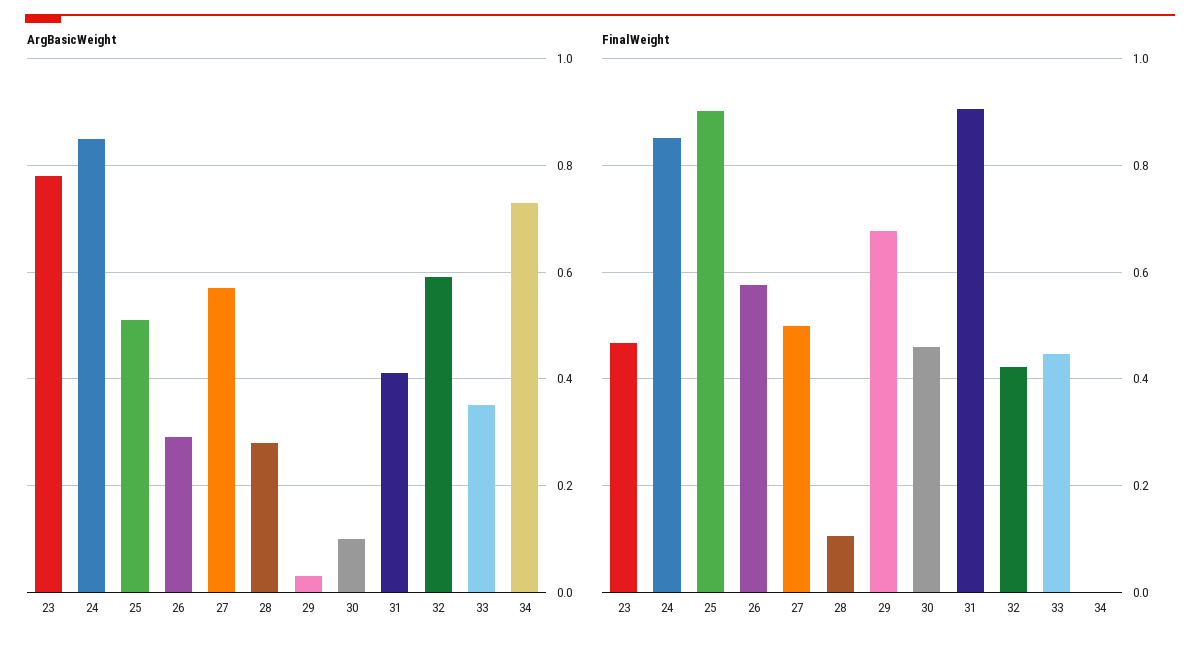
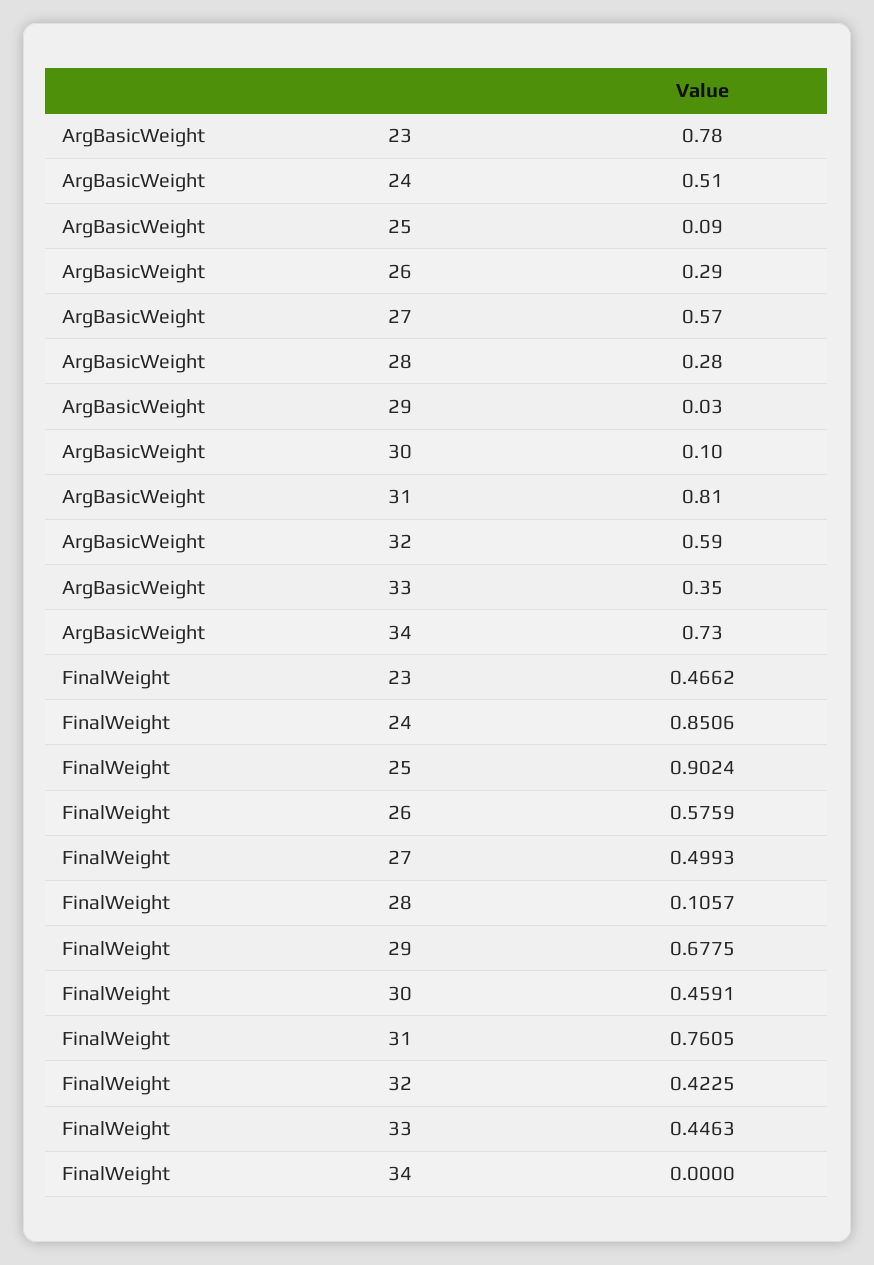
ArgBasicWeight, 24: 0.85 -> 0.51
ArgBasicWeight, 25: 0.5 -> 0.09
ArgBasicWeight, 31: 0.4 -> 0.81
FinalWeight, 31: 0.9 -> 0.7605

